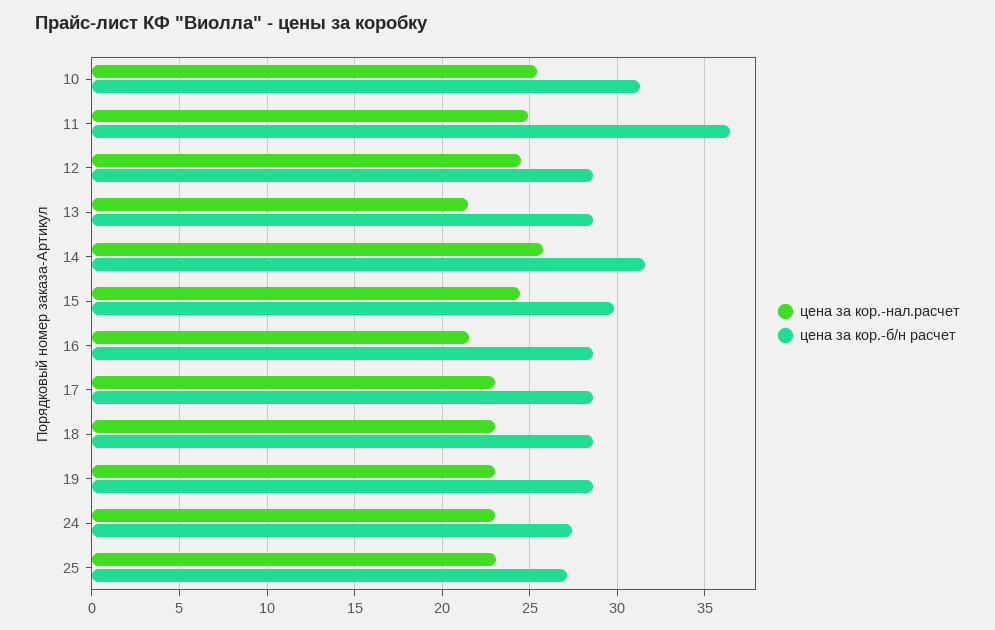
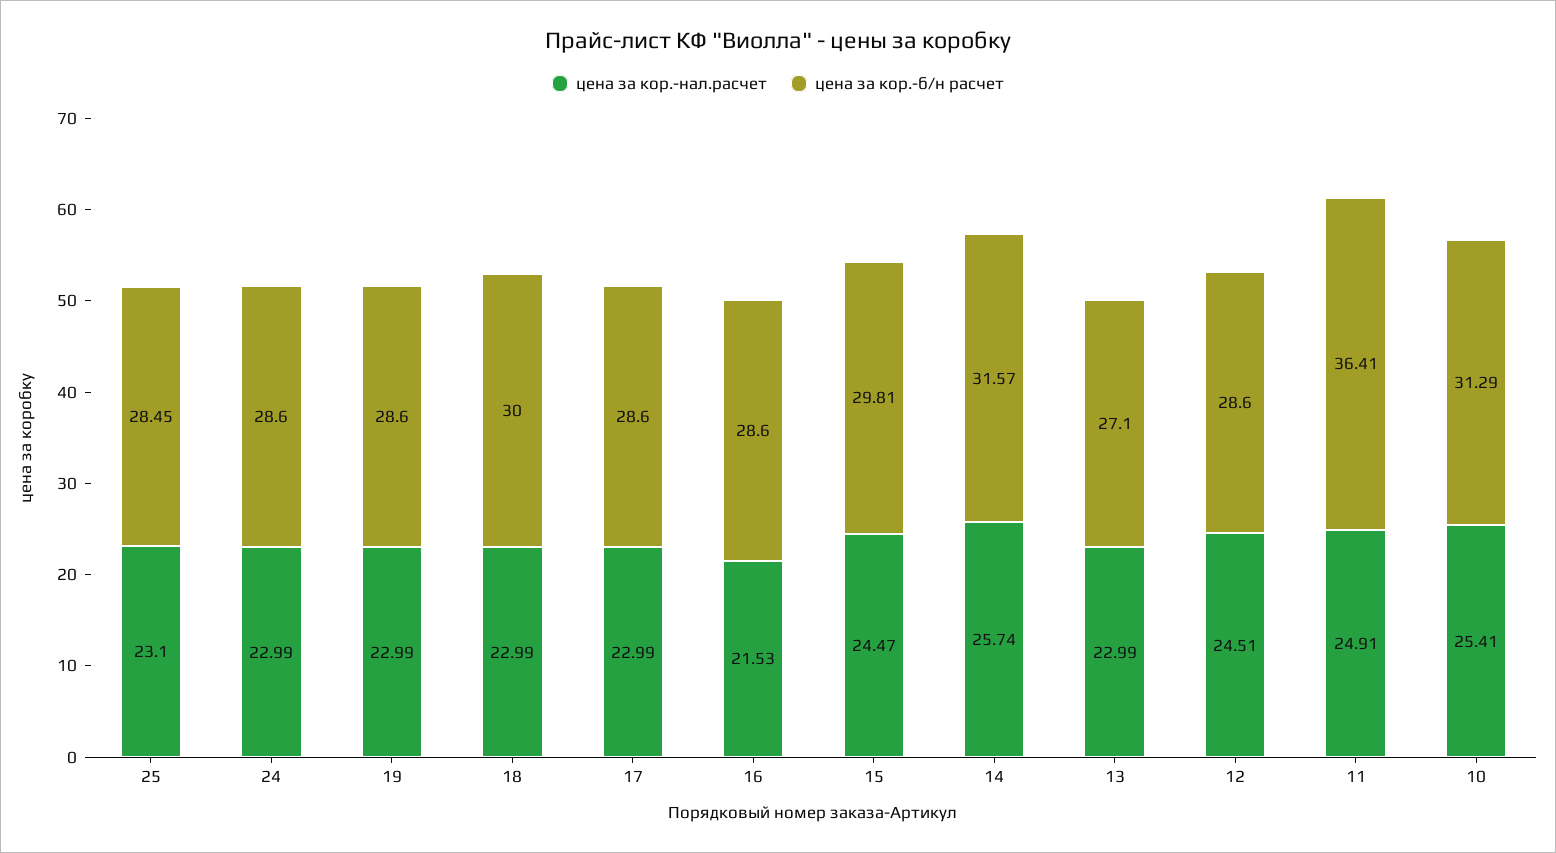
цена за кор.-нал.расчет, 13: 21.5 -> 22.99
цена за кор.-б/н расчет, 13: 28.5 -> 27.1
цена за кор.-б/н расчет, 18: 28.5 -> 30
цена за кор.-б/н расчет, 24: 27.5 -> 28.6
цена за кор.-б/н расчет, 25: 27 -> 28.45

